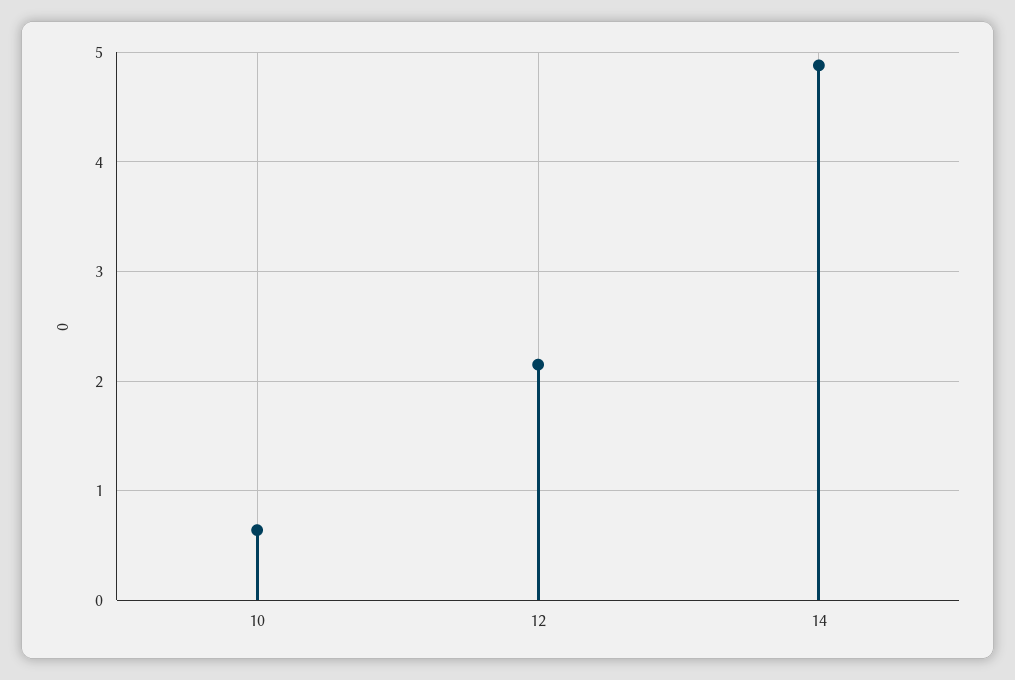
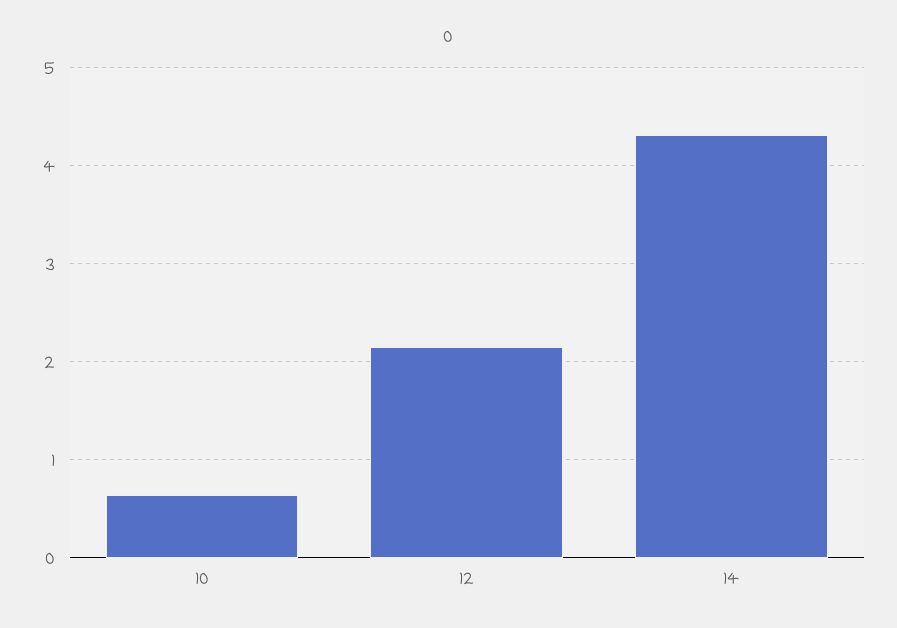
14: 4.9 -> 4.3

